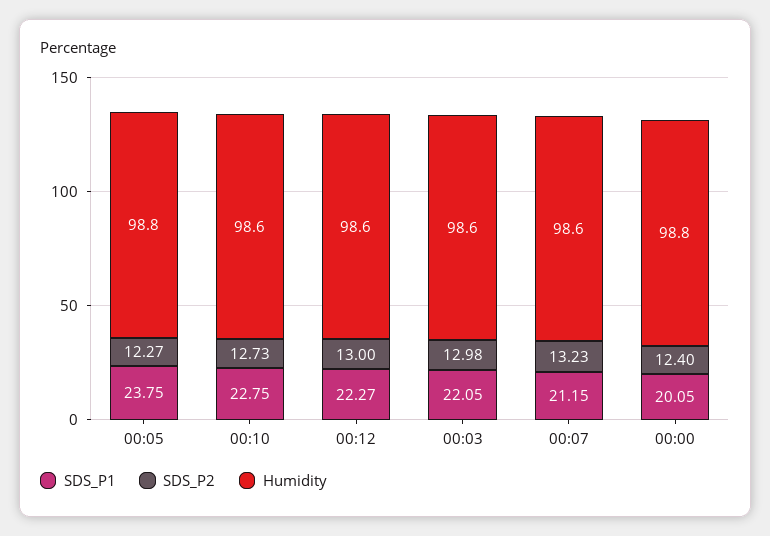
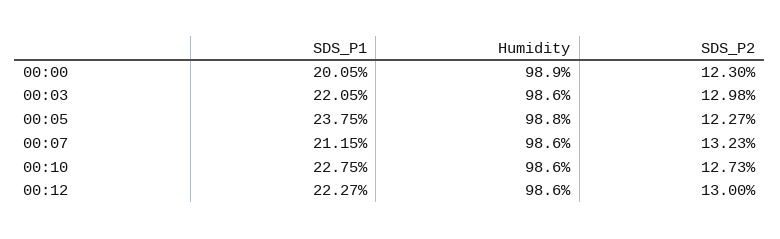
SDS_P2, 00:00: 12.4 -> 12.3
Humidity, 00:00: 98.8 -> 98.9

